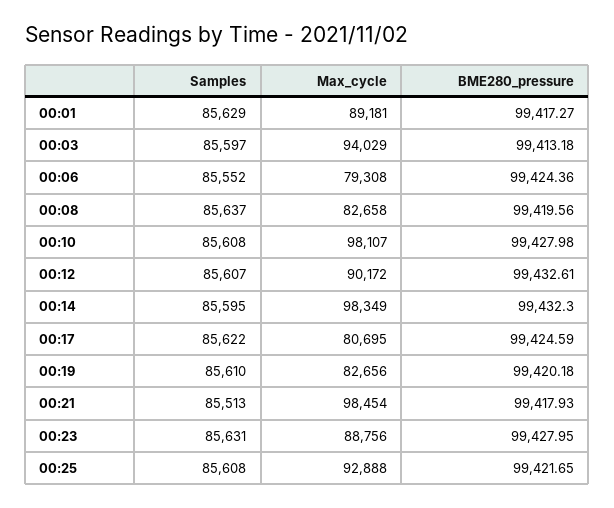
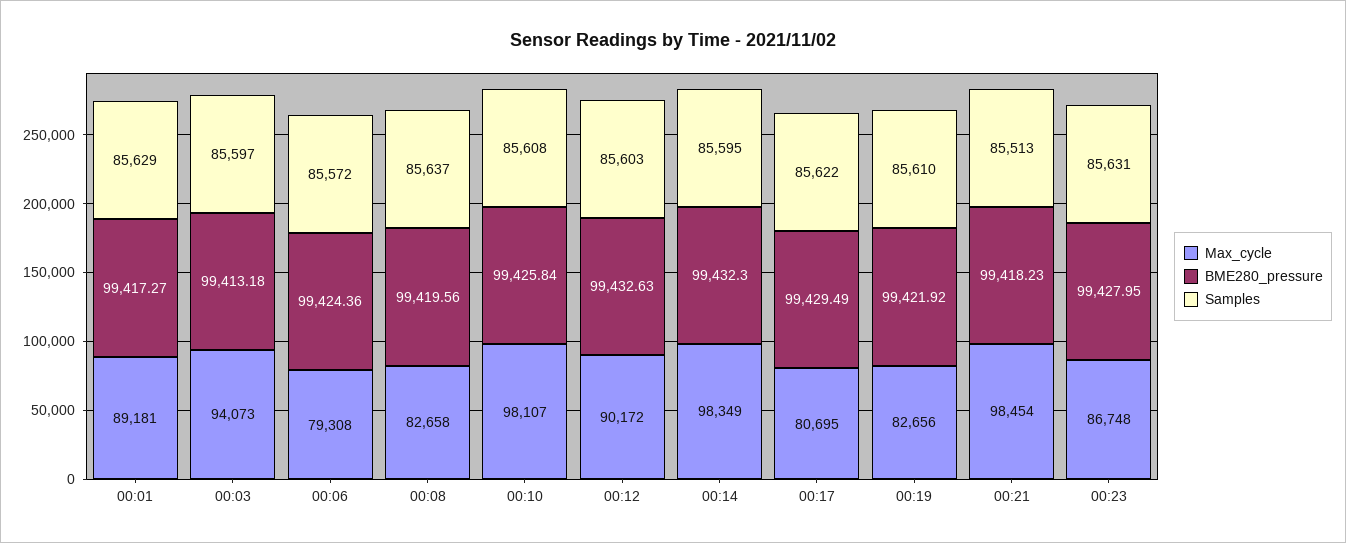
Max_cycle, 00:03: 94029 -> 94073
Samples, 00:06: 85552 -> 85572
BME280_pressure, 00:10: 99427.98 -> 99425.84
Samples, 00:12: 85607 -> 85603
BME280_pressure, 00:12: 99432.61 -> 99432.63
BME280_pressure, 00:17: 99424.59 -> 99429.49
BME280_pressure, 00:19: 99420.18 -> 99421.92
BME280_pressure, 00:21: 99417.93 -> 99418.23
Max_cycle, 00:23: 88756 -> 86748
Samples, 00:25: 85608 -> none
Max_cycle, 00:25: 92888 -> none
BME280_pressure, 00:25: 99421.65 -> none

